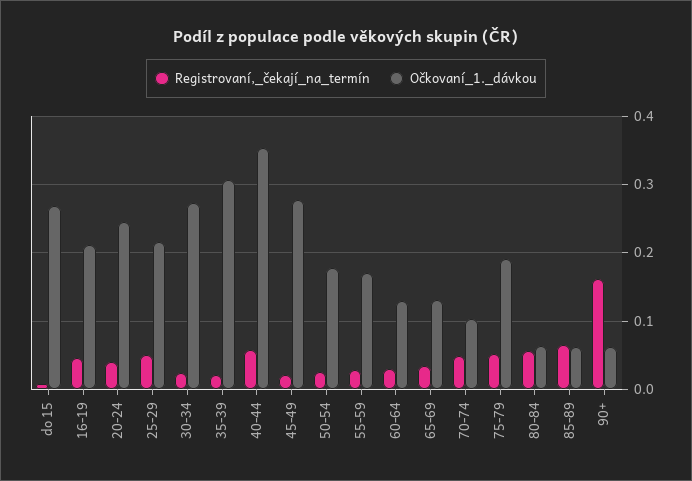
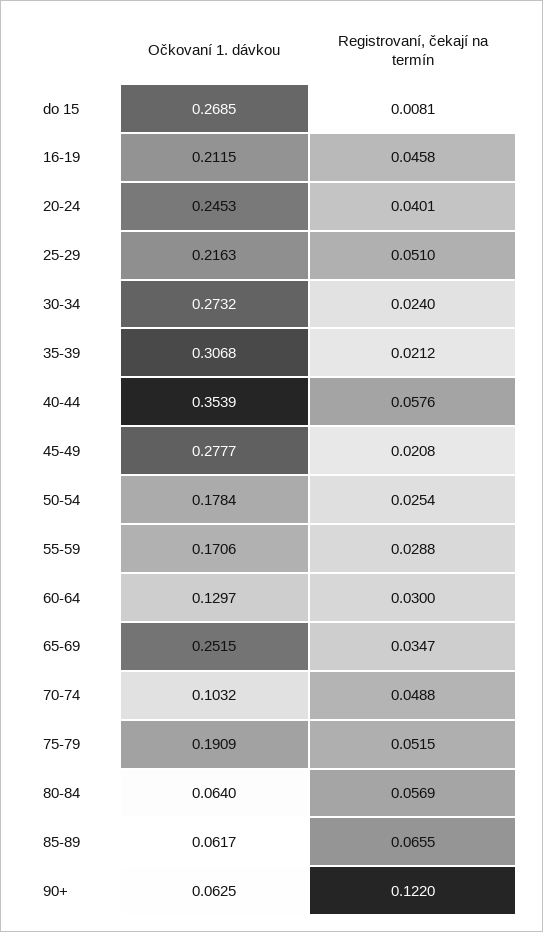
Očkovaní_1._dávkou, 65-69: 0.13 -> 0.2515
Registrovaní,_čekají_na_termín, 90+: 0.16 -> 0.122

